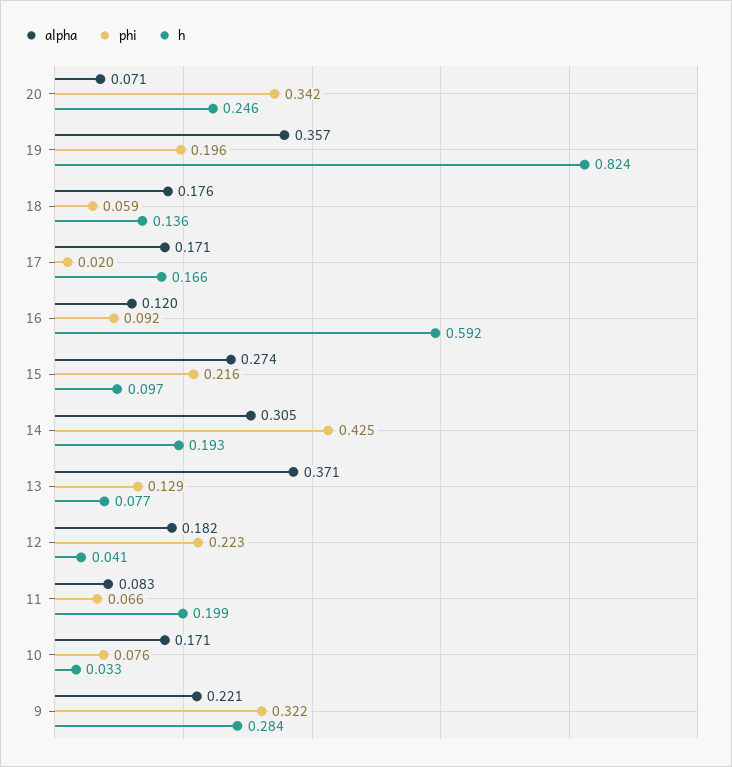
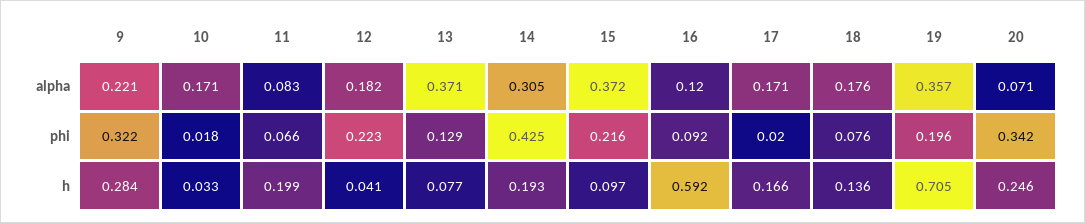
h, 19: 0.824 -> 0.705
phi, 18: 0.059 -> 0.076
alpha, 15: 0.274 -> 0.372
phi, 10: 0.076 -> 0.018

